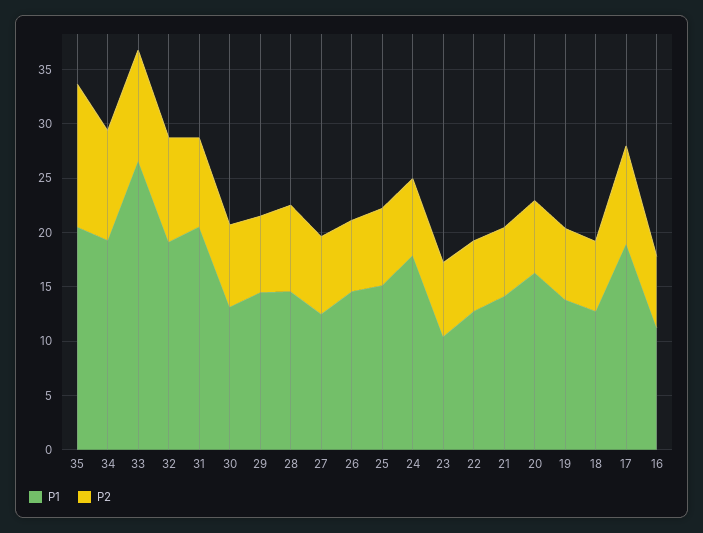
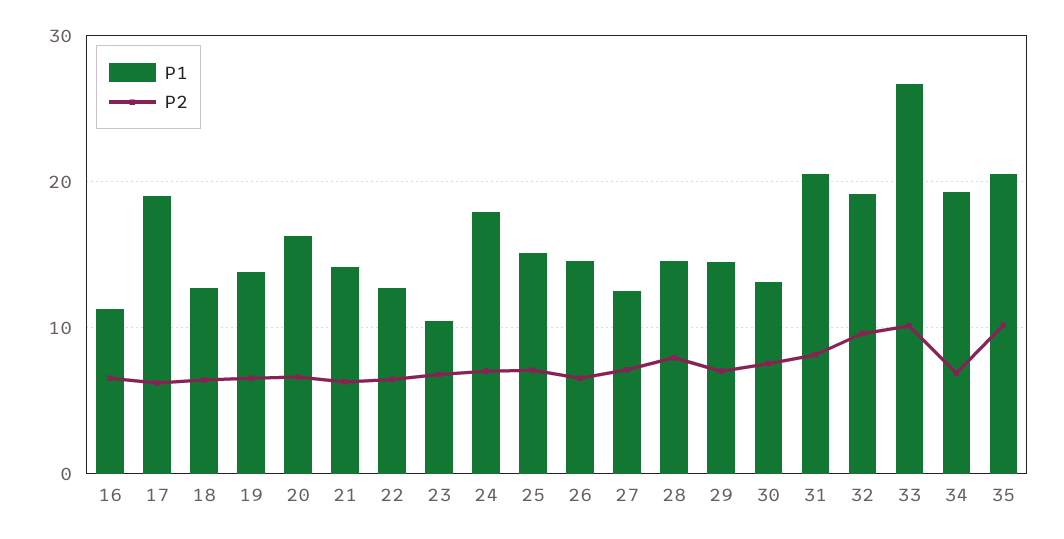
P2, 35: 13 -> 10
P2, 34: 10 -> 7
P2, 17: 9 -> 6

